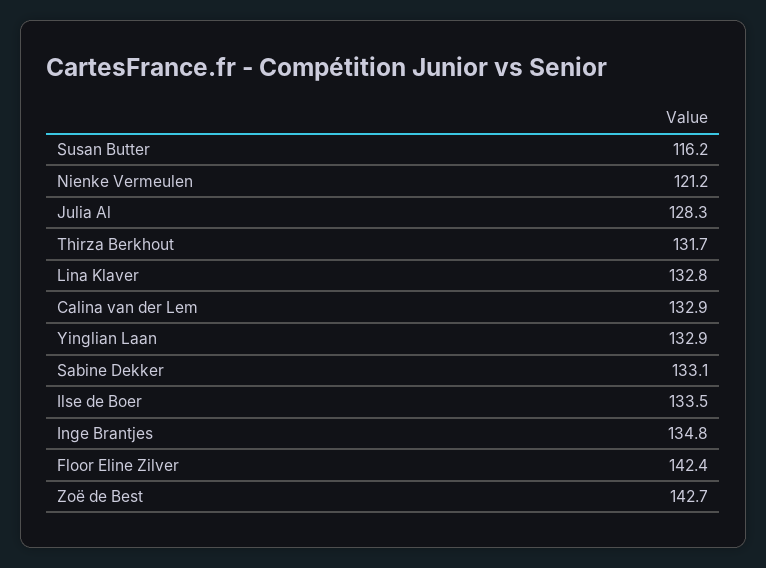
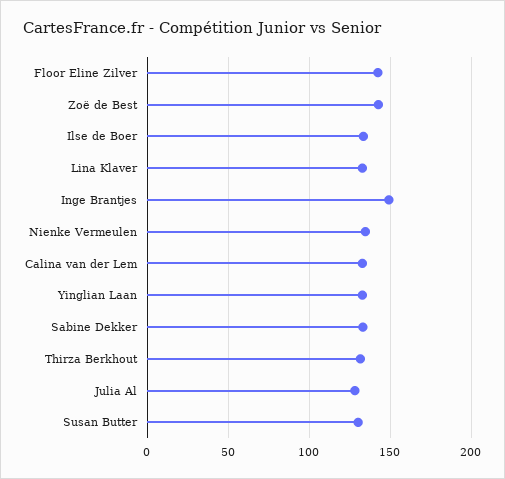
Susan Butter: 116.2 -> 130
Nienke Vermeulen: 121.2 -> 135
Inge Brantjes: 134.8 -> 150

